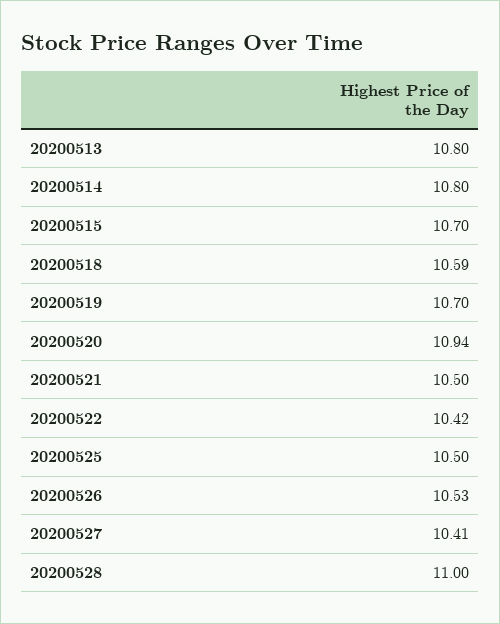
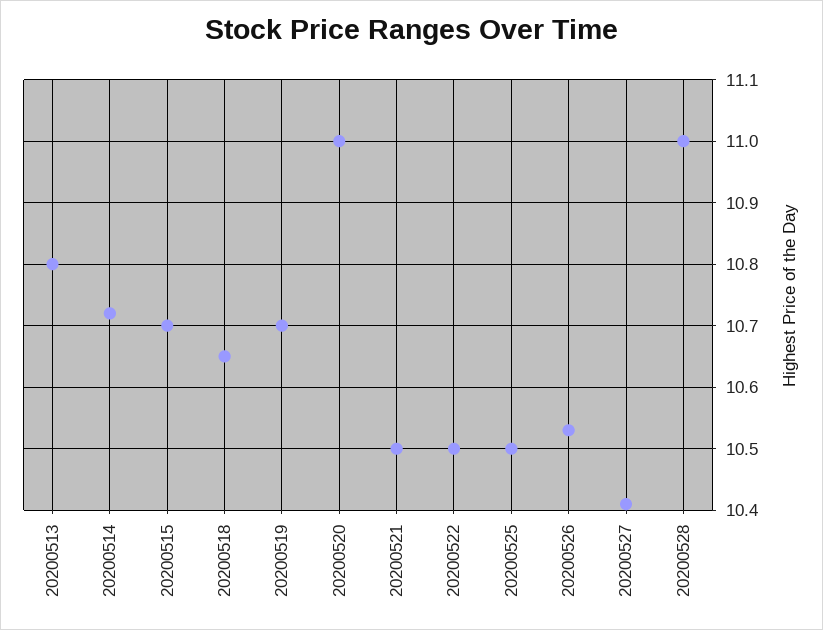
20200514: 10.8 -> 10.72
20200518: 10.59 -> 10.65
20200520: 10.94 -> 11
20200522: 10.42 -> 10.5

